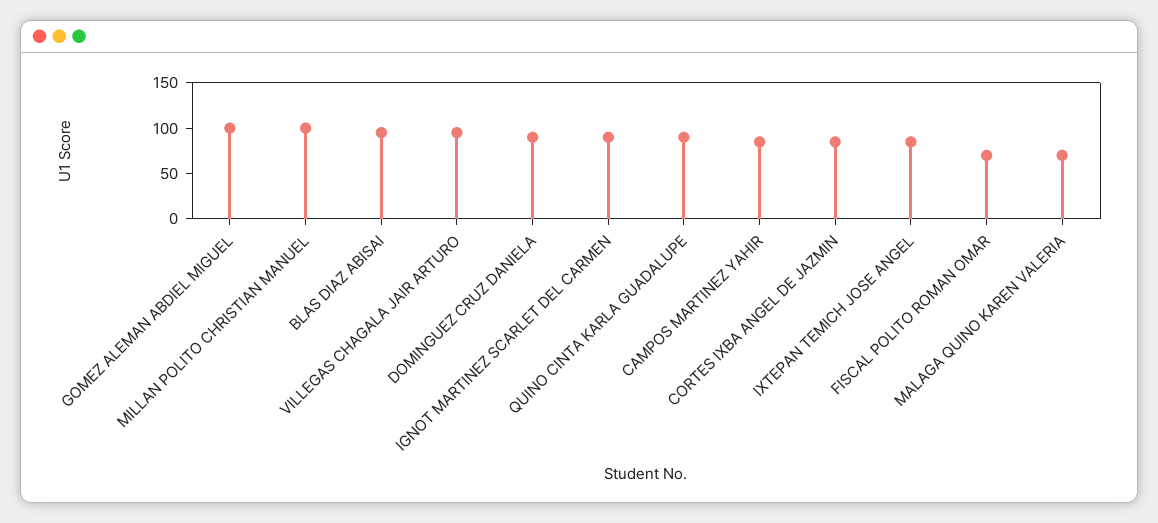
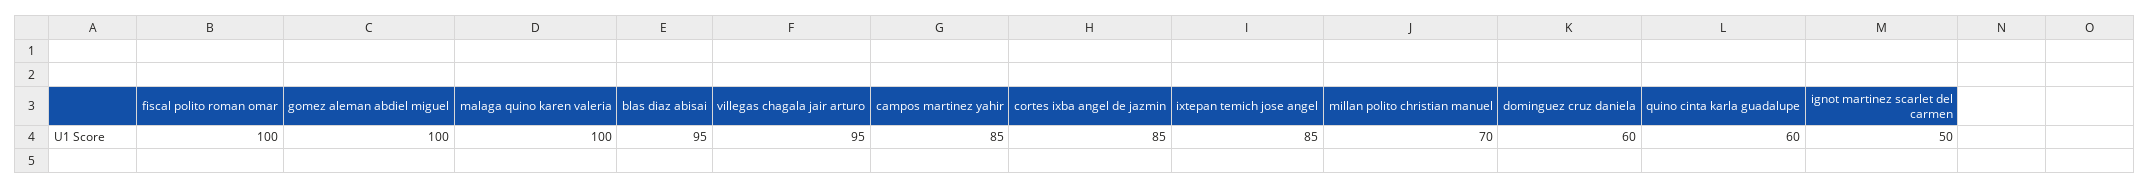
MILLAN POLITO CHRISTIAN MANUEL: 100 -> 70
DOMINGUEZ CRUZ DANIELA: 90 -> 60
IGNOT MARTINEZ SCARLET DEL CARMEN: 90 -> 50
QUINO CINTA KARLA GUADALUPE: 90 -> 60
FISCAL POLITO ROMAN OMAR: 70 -> 100
MALAGA QUINO KAREN VALERIA: 70 -> 100

